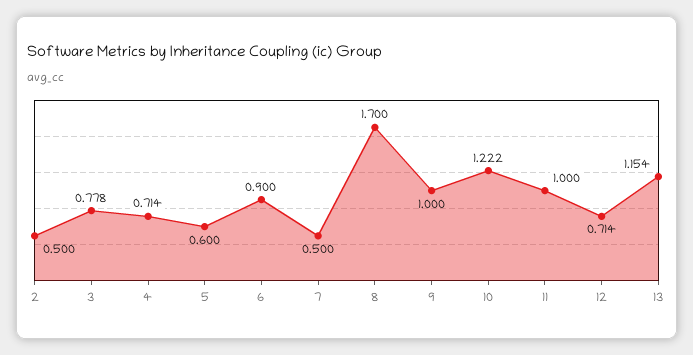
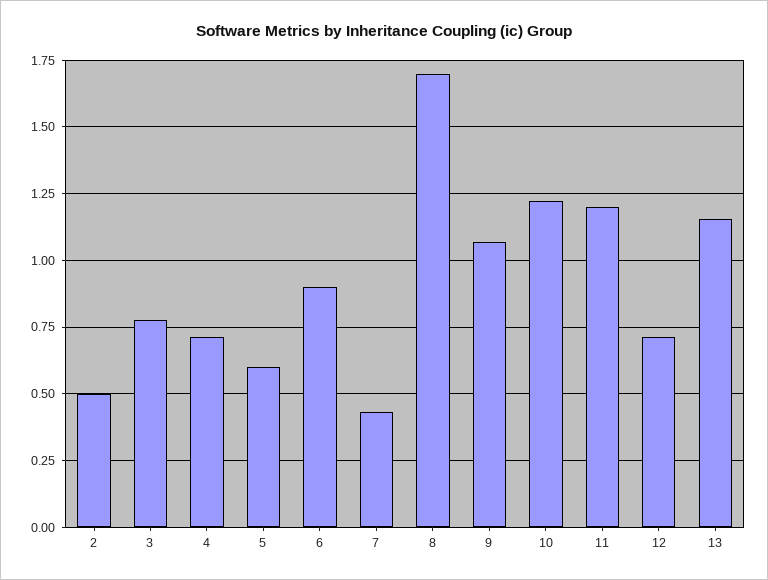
7: 0.5 -> 0.425
9: 1 -> 1.075
11: 1 -> 1.2

